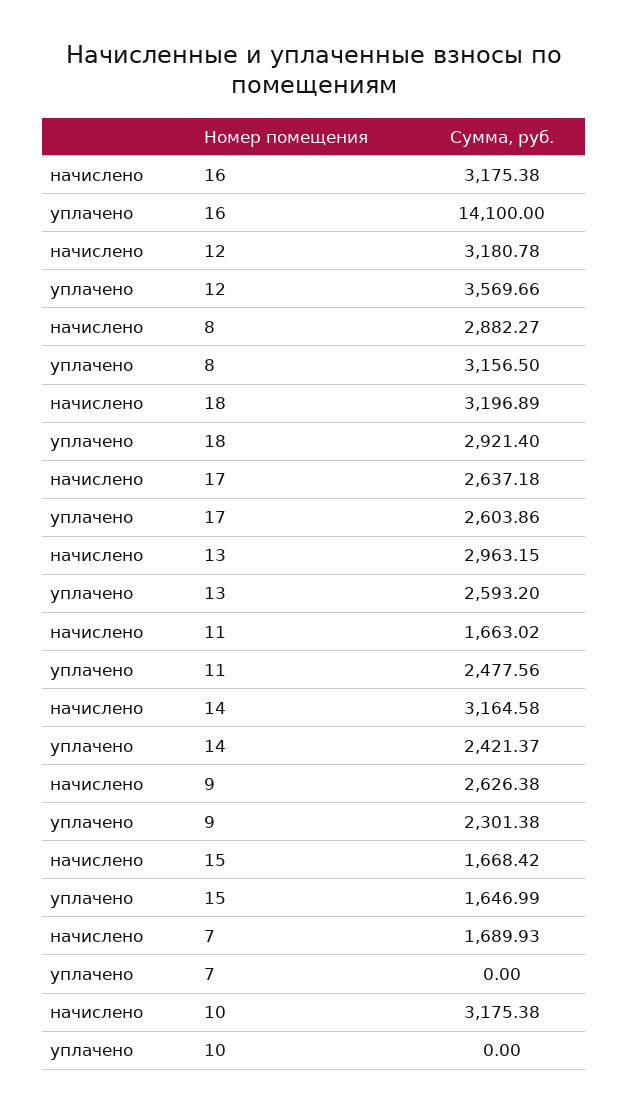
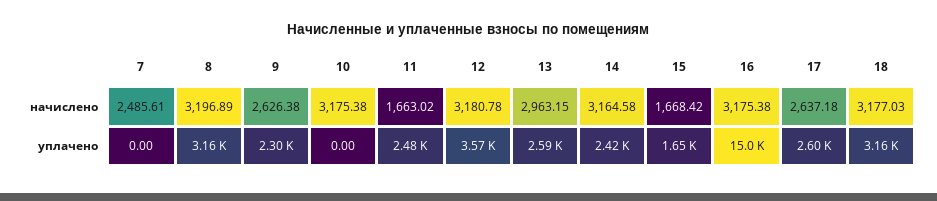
уплачено, 16: 14100 -> 15000
начислено, 8: 2882.27 -> 3196.89
начислено, 18: 3196.89 -> 3177.03
уплачено, 18: 2921.4 -> 3160
начислено, 7: 1689.93 -> 2485.61

